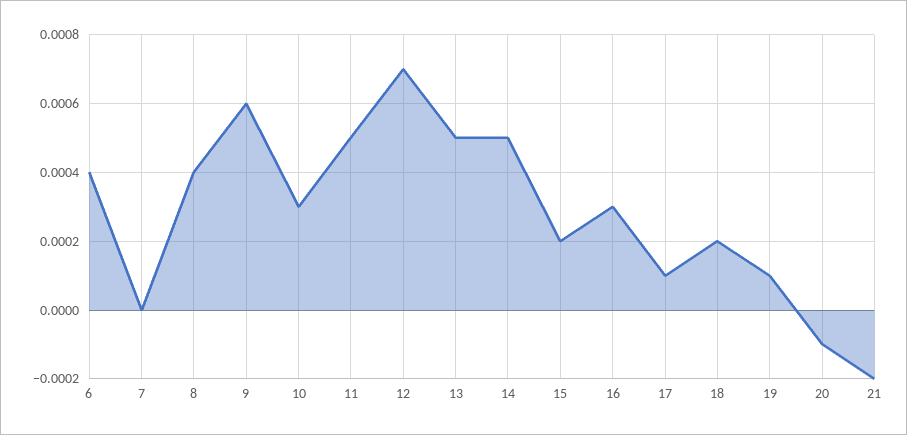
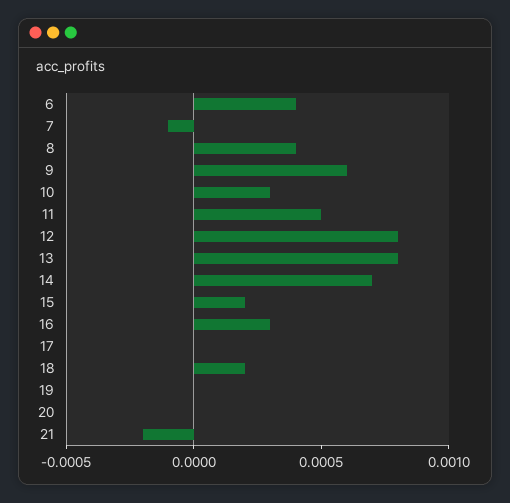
7: 0 -> -0.0001
12: 0.0007 -> 0.0008
13: 0.0005 -> 0.0008
14: 0.0005 -> 0.0007
17: 0.0001 -> 0
19: 0.0001 -> 0
20: -0.0001 -> 0

